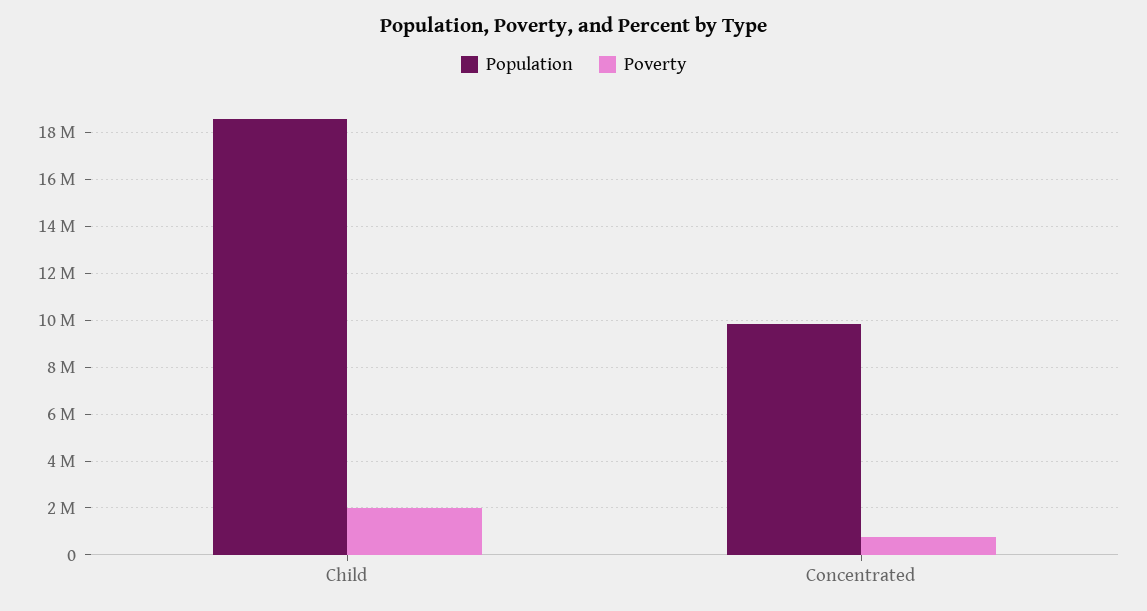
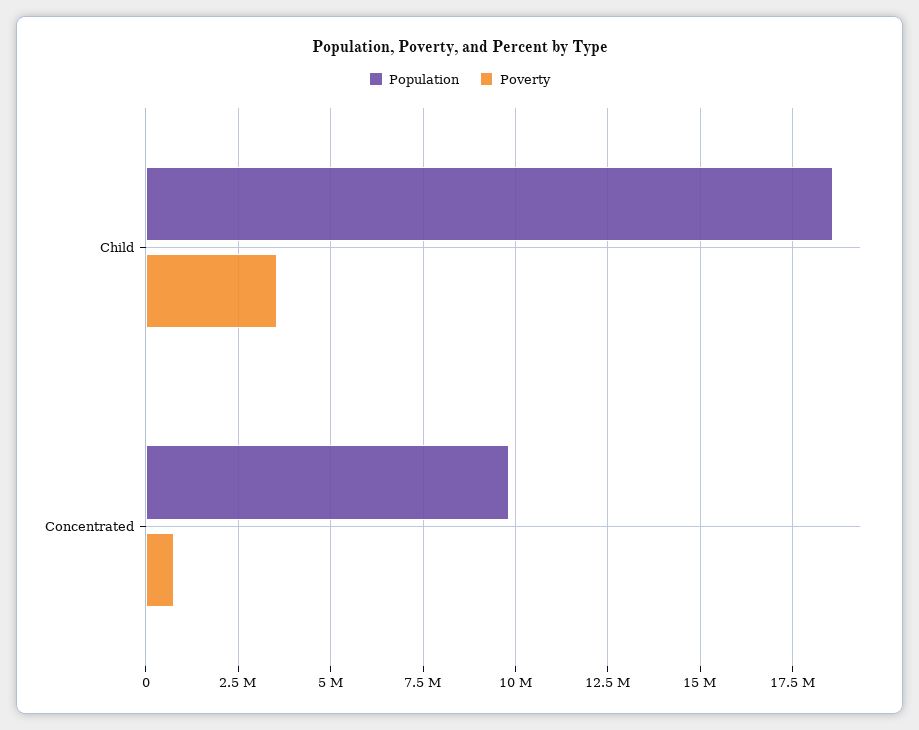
Poverty, Child: 2000000 -> 3500000

